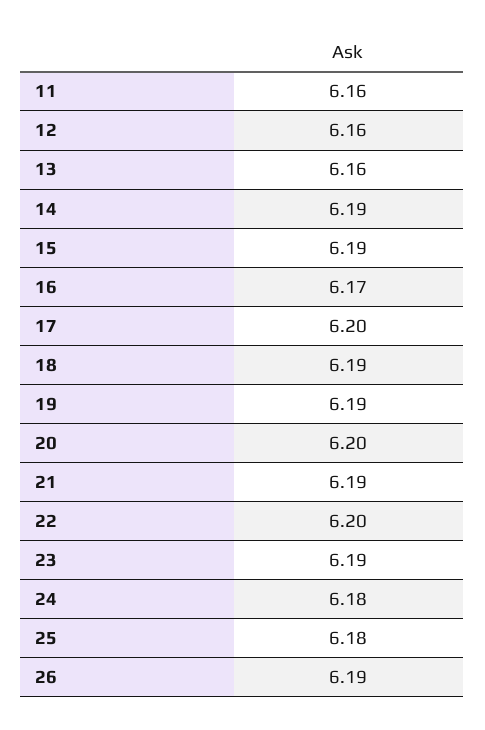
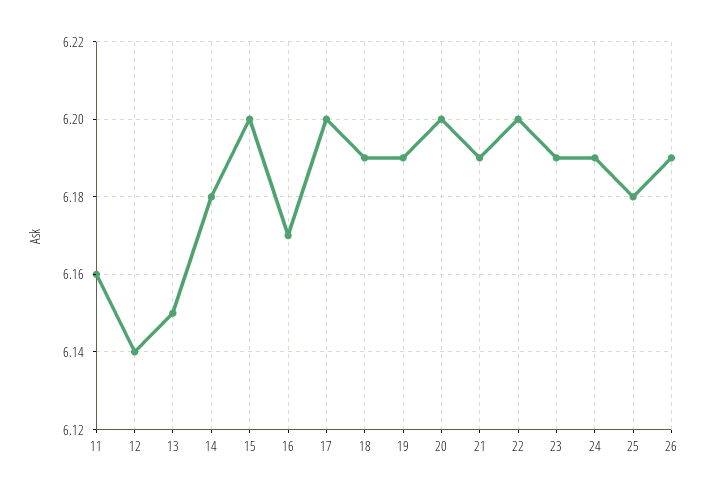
12: 6.16 -> 6.14
13: 6.16 -> 6.15
14: 6.19 -> 6.18
15: 6.19 -> 6.2
24: 6.18 -> 6.19

